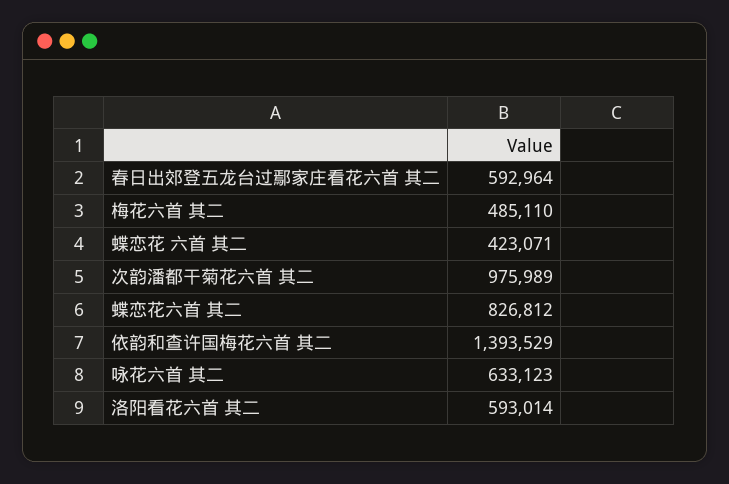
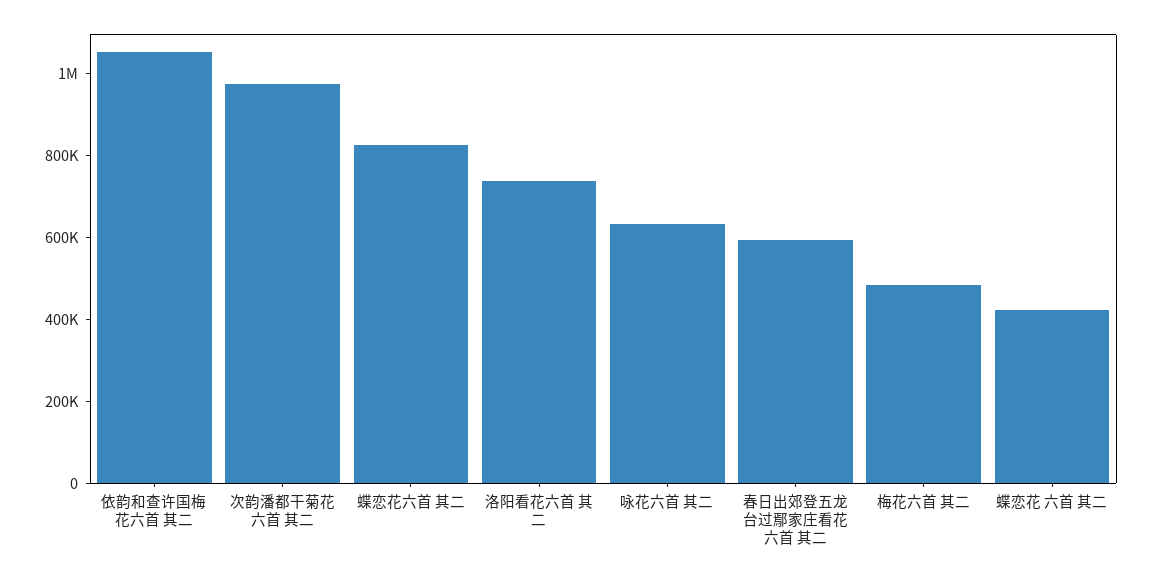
依韵和查许国梅花六首 其二: 1393529 -> 1050000
洛阳看花六首 其二: 593014 -> 750000

